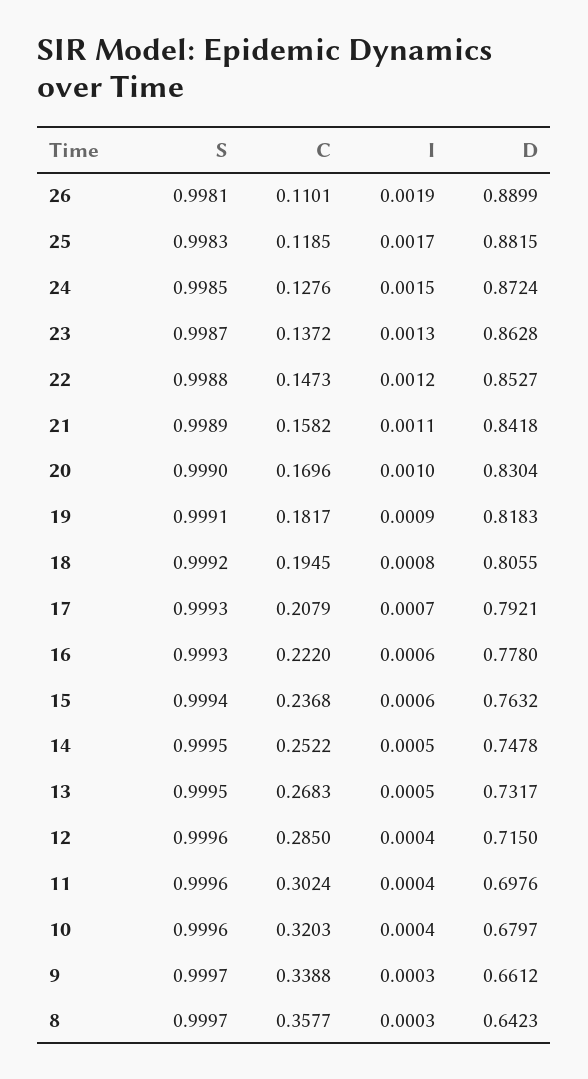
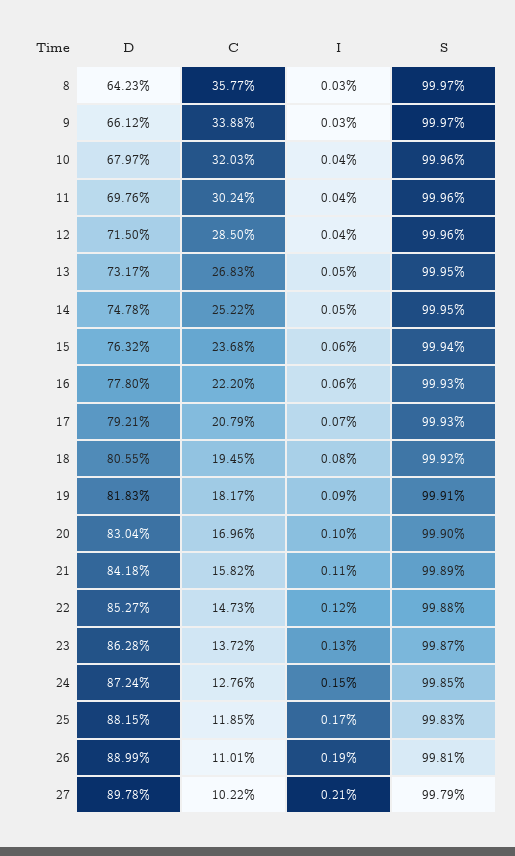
D, 27: none -> 0.8978
C, 27: none -> 0.1022
I, 27: none -> 0.0021
S, 27: none -> 0.9979

